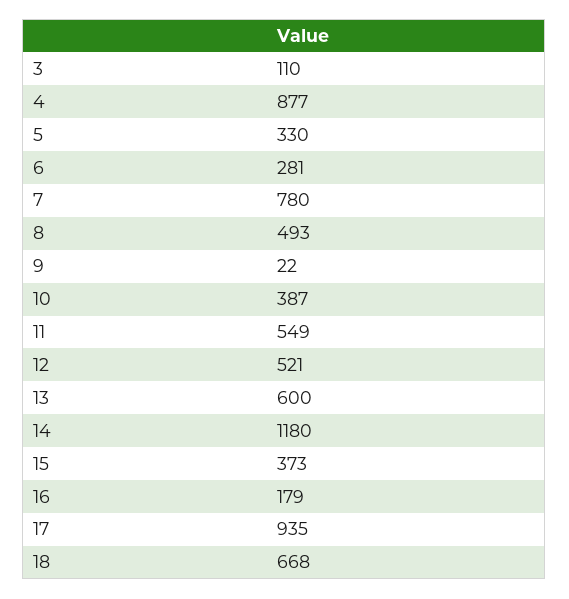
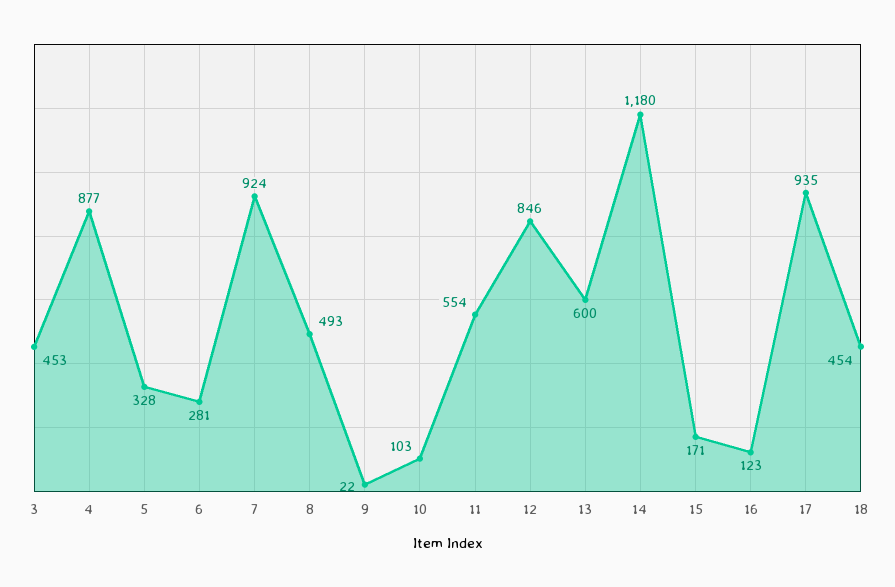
3: 110 -> 453
5: 330 -> 328
7: 780 -> 924
10: 387 -> 103
11: 549 -> 554
12: 521 -> 846
15: 373 -> 171
16: 179 -> 123
18: 668 -> 454

